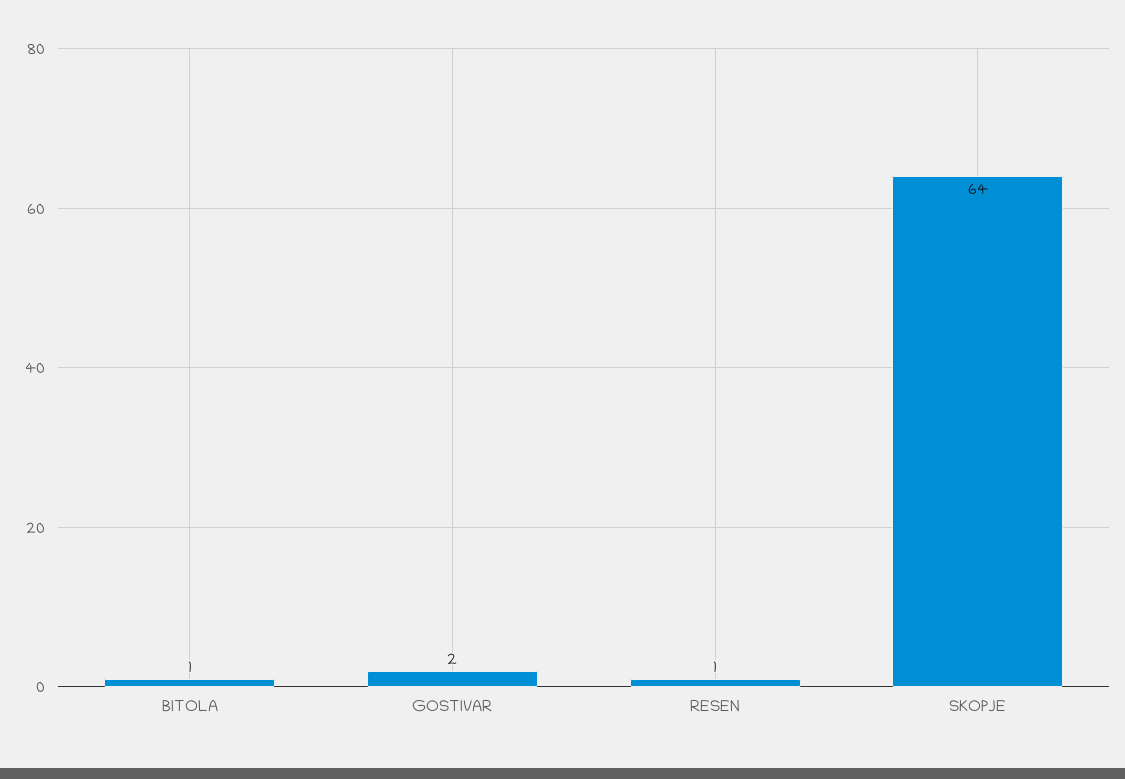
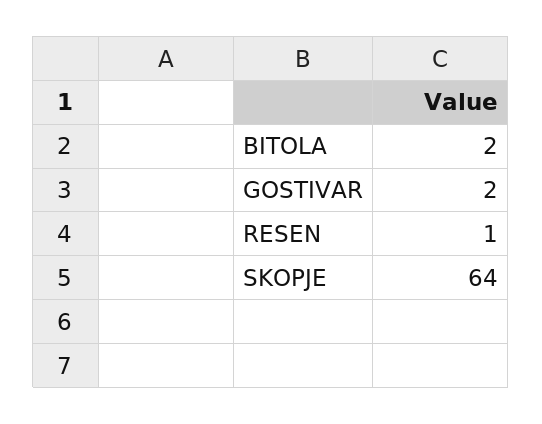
BITOLA: 1 -> 2

